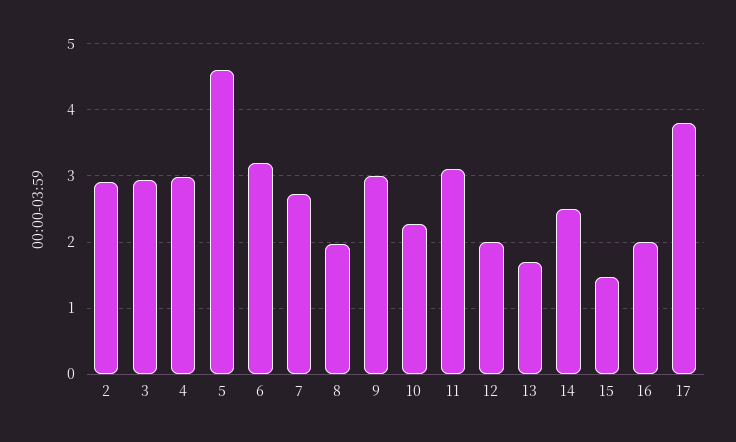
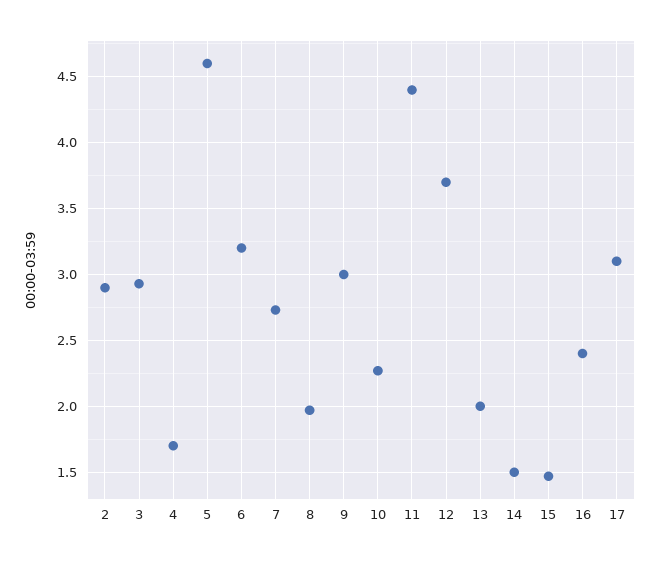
4: 3 -> 1.7
11: 3.1 -> 4.4
12: 2 -> 3.7
13: 1.7 -> 2
14: 2.5 -> 1.5
16: 2 -> 2.4
17: 3.8 -> 3.1

